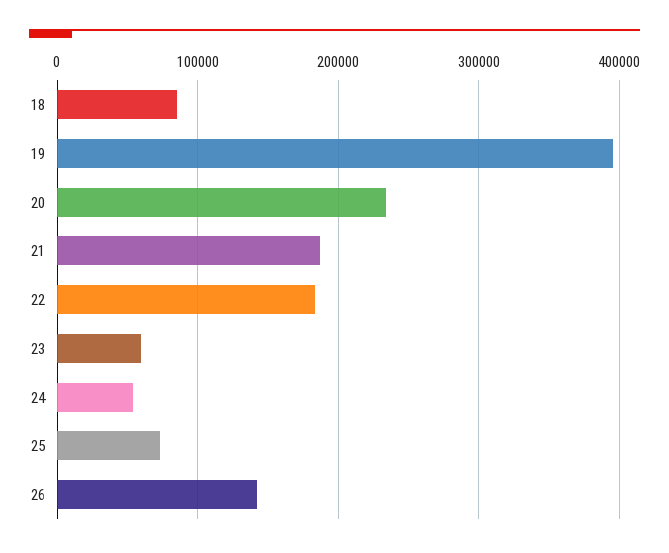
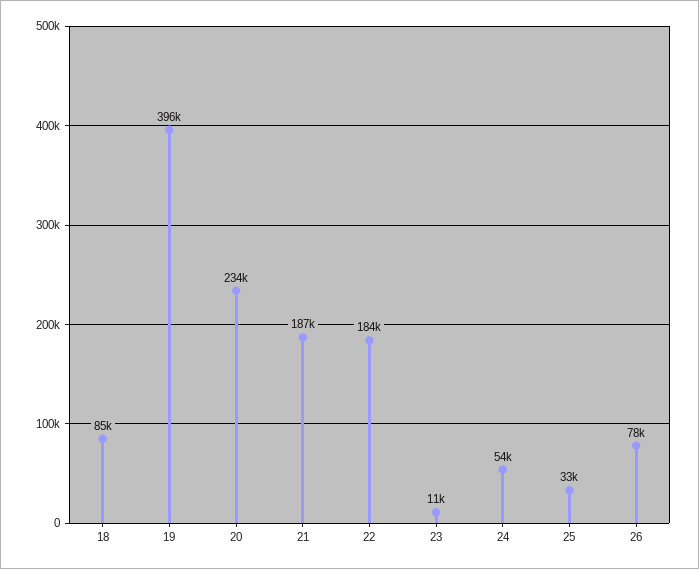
23: 60000 -> 11000
25: 70000 -> 33000
26: 140000 -> 78000

